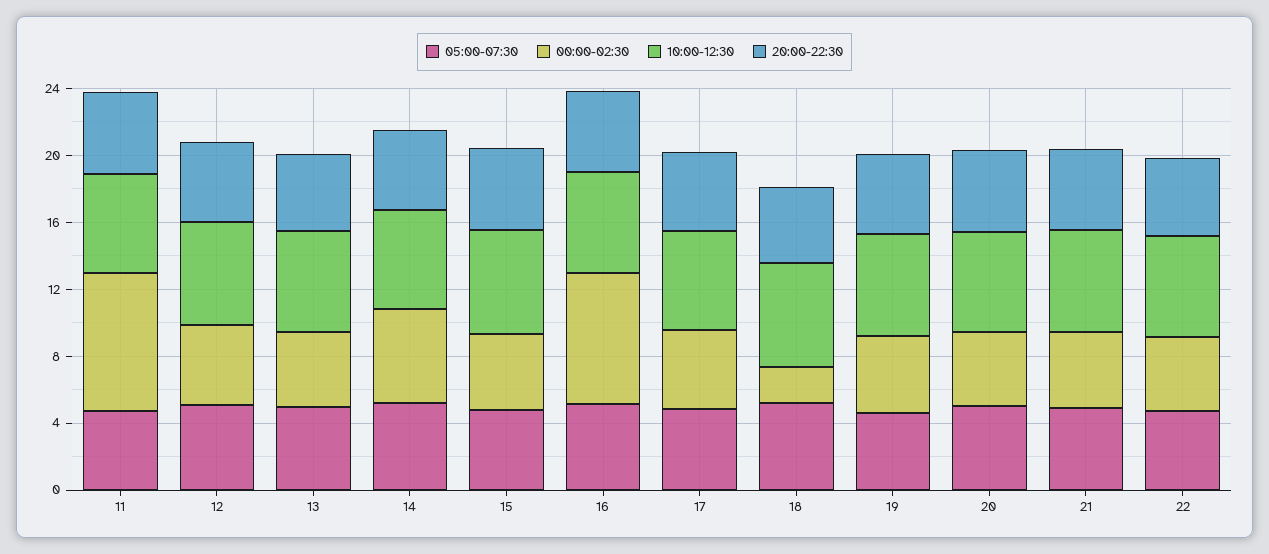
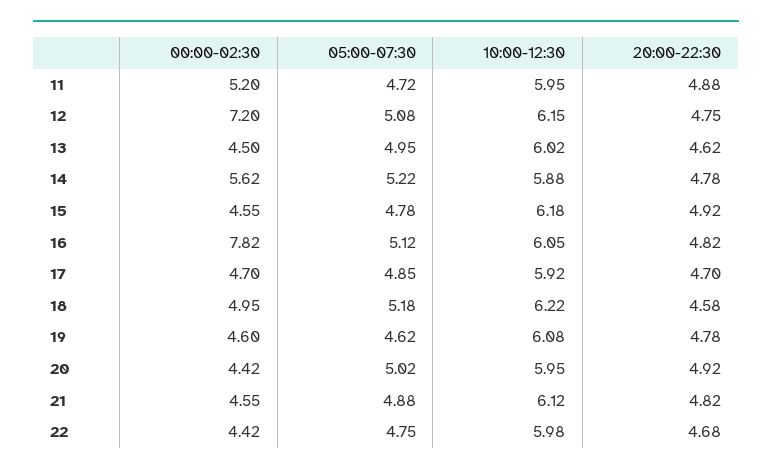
00:00-02:30, 11: 8 -> 5.2
00:00-02:30, 12: 5 -> 7.2
00:00-02:30, 18: 2 -> 4.95

